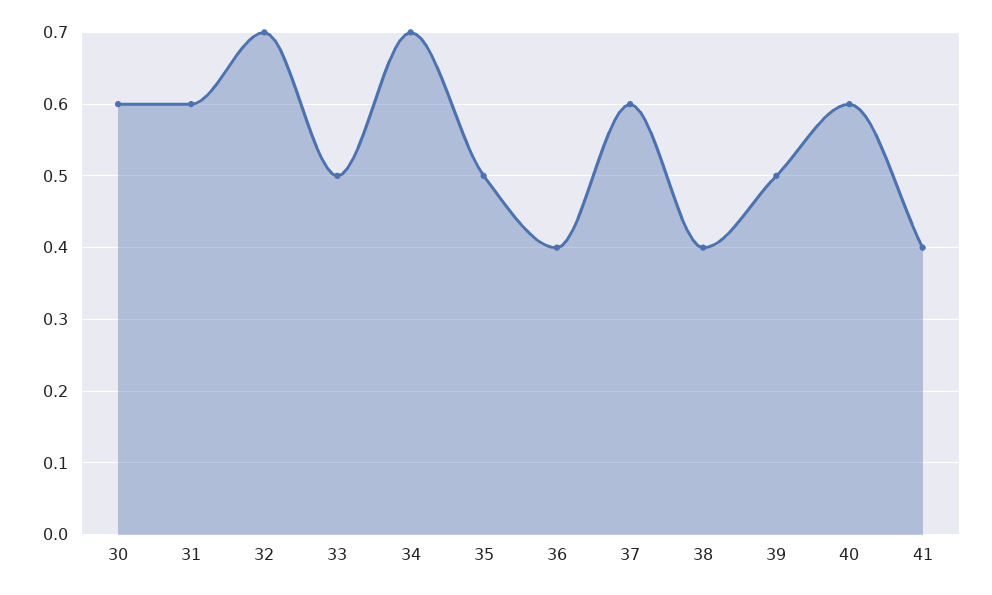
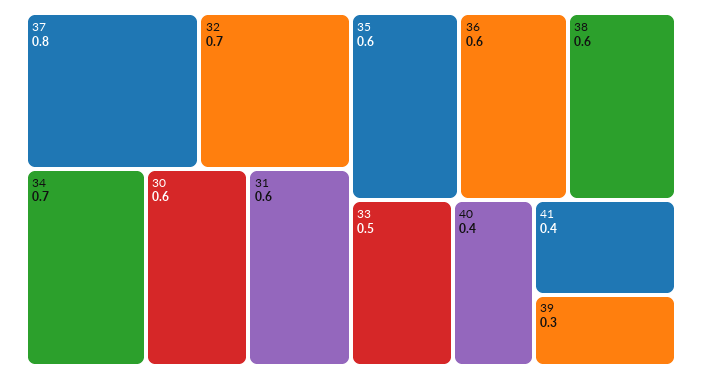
35: 0.5 -> 0.6
36: 0.4 -> 0.6
37: 0.6 -> 0.8
38: 0.4 -> 0.6
39: 0.5 -> 0.3
40: 0.6 -> 0.4

